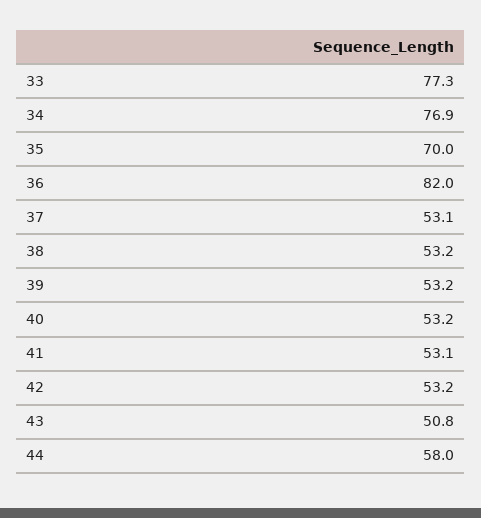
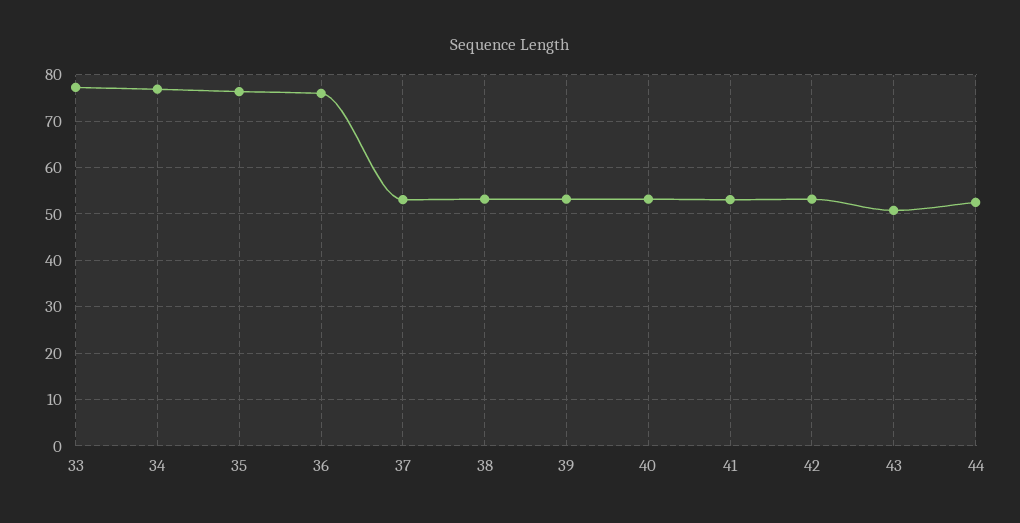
35: 70 -> 76
36: 82 -> 76
44: 58 -> 52

